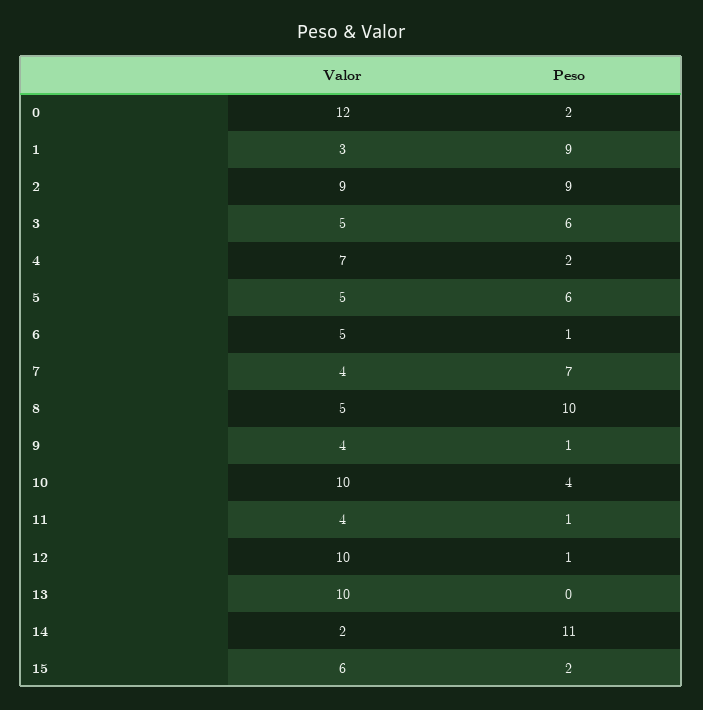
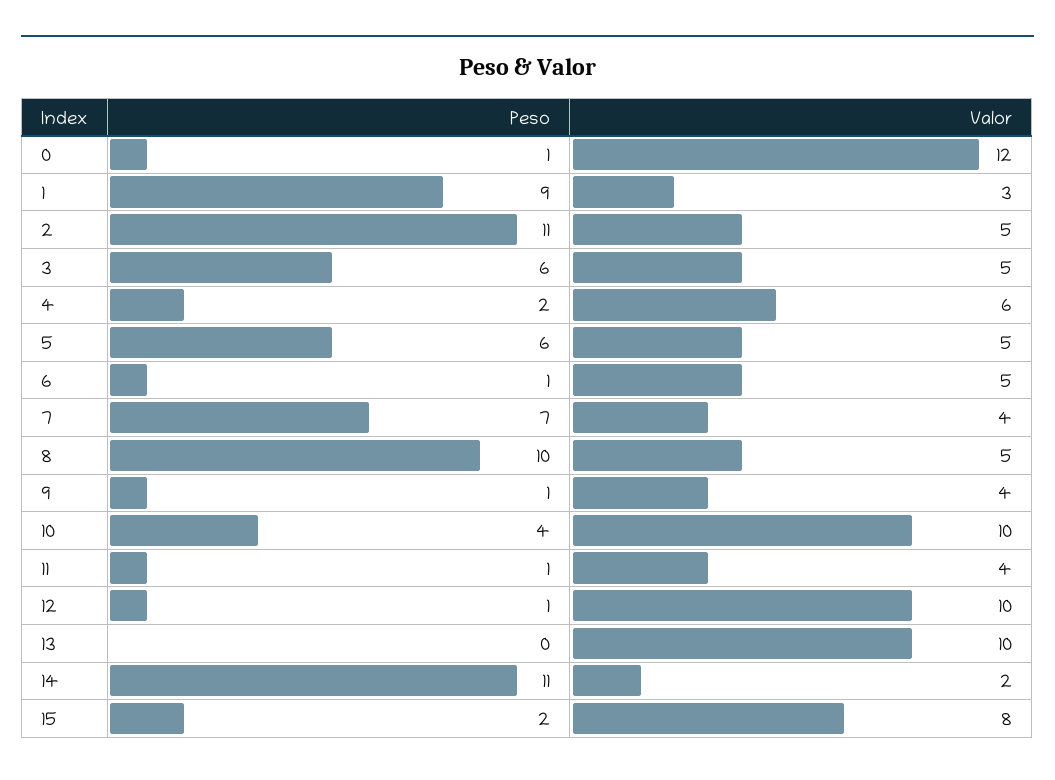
Peso, 0: 2 -> 1
Valor, 2: 9 -> 5
Peso, 2: 9 -> 11
Valor, 4: 7 -> 6
Valor, 15: 6 -> 8

